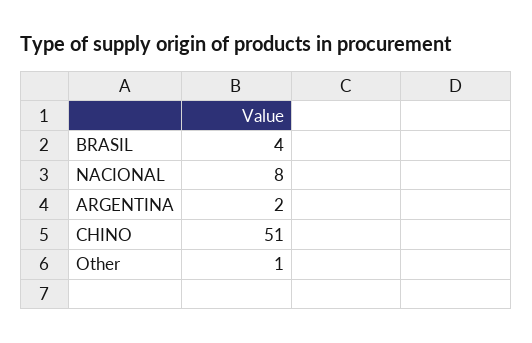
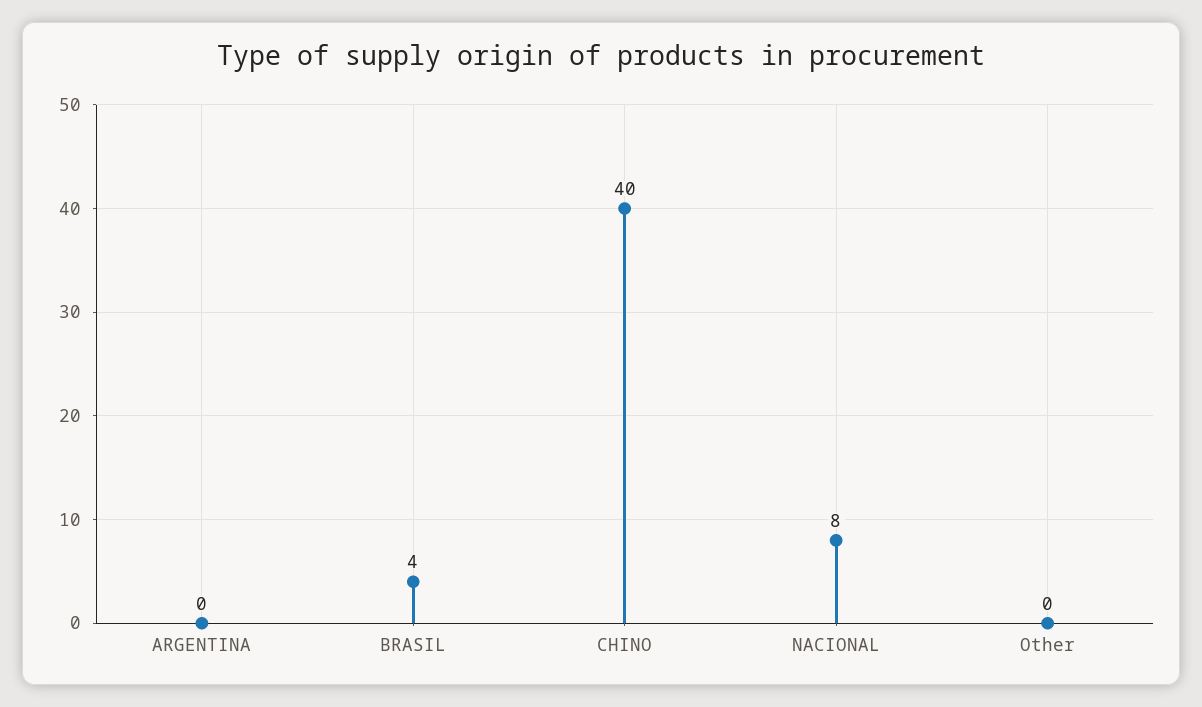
ARGENTINA: 2 -> 0
CHINO: 51 -> 40
Other: 1 -> 0

